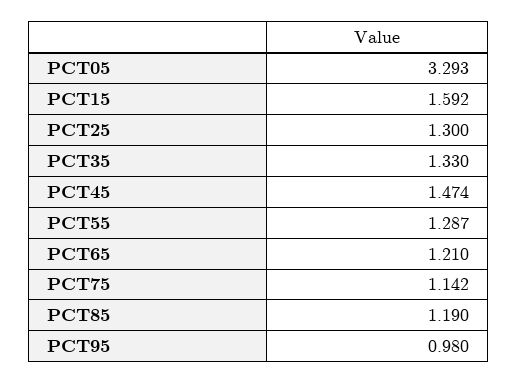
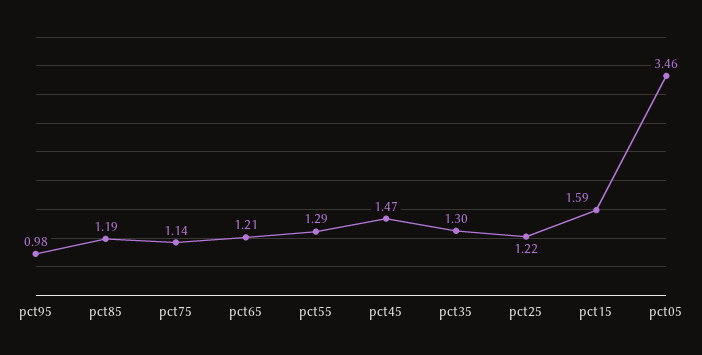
PCT05: 3.293 -> 3.46
PCT25: 1.3 -> 1.22
PCT35: 1.33 -> 1.3

